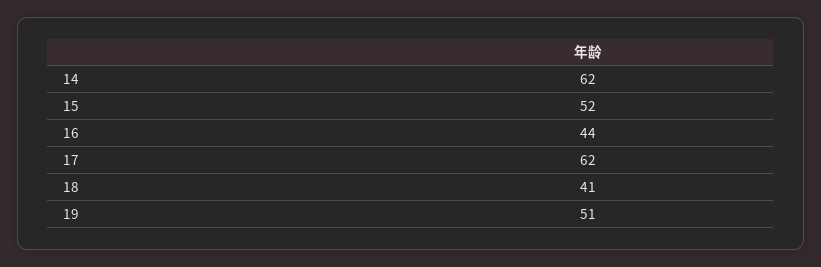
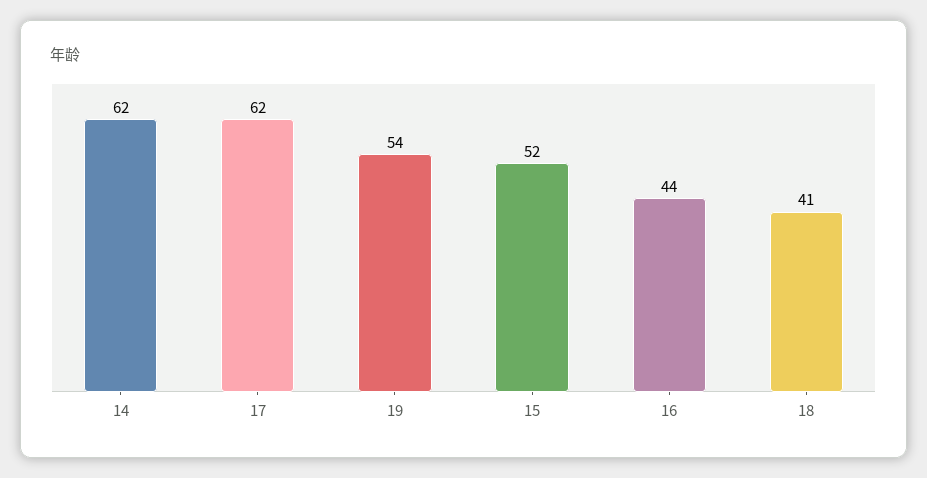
19: 51 -> 54

